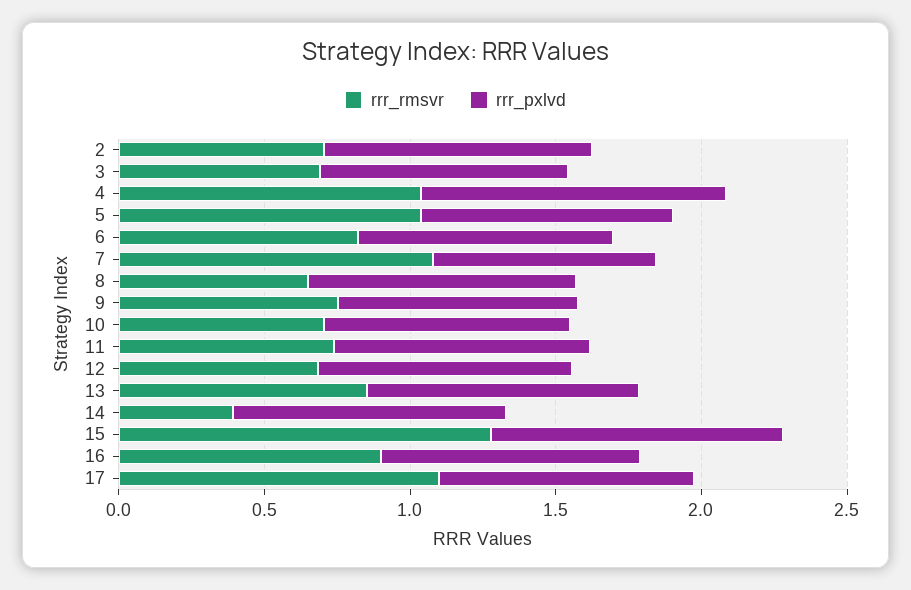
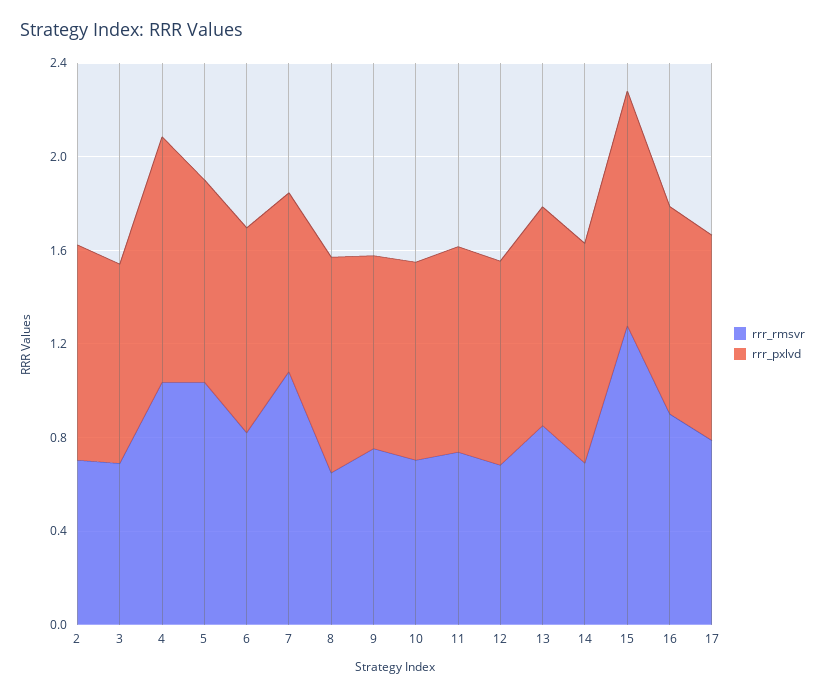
rrr_rmsvr, 14: 0.4 -> 0.7
rrr_rmsvr, 17: 1.1 -> 0.8

